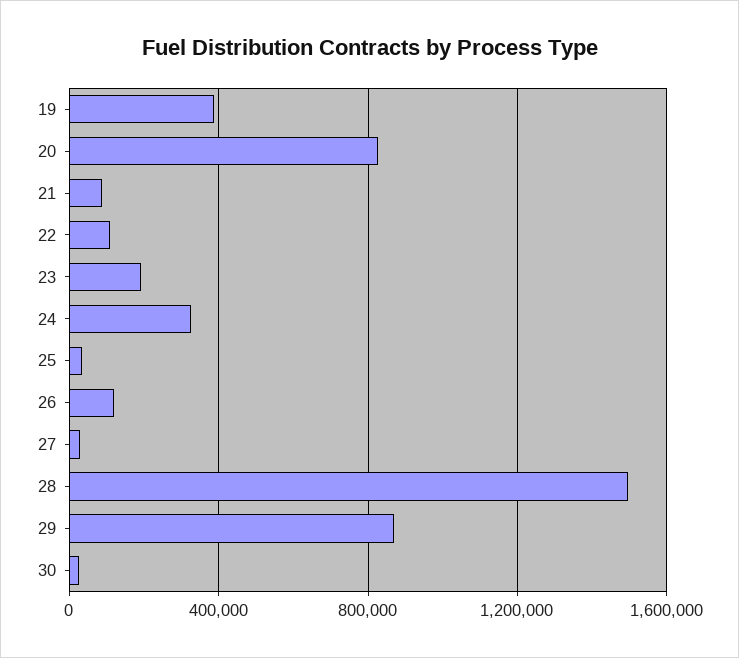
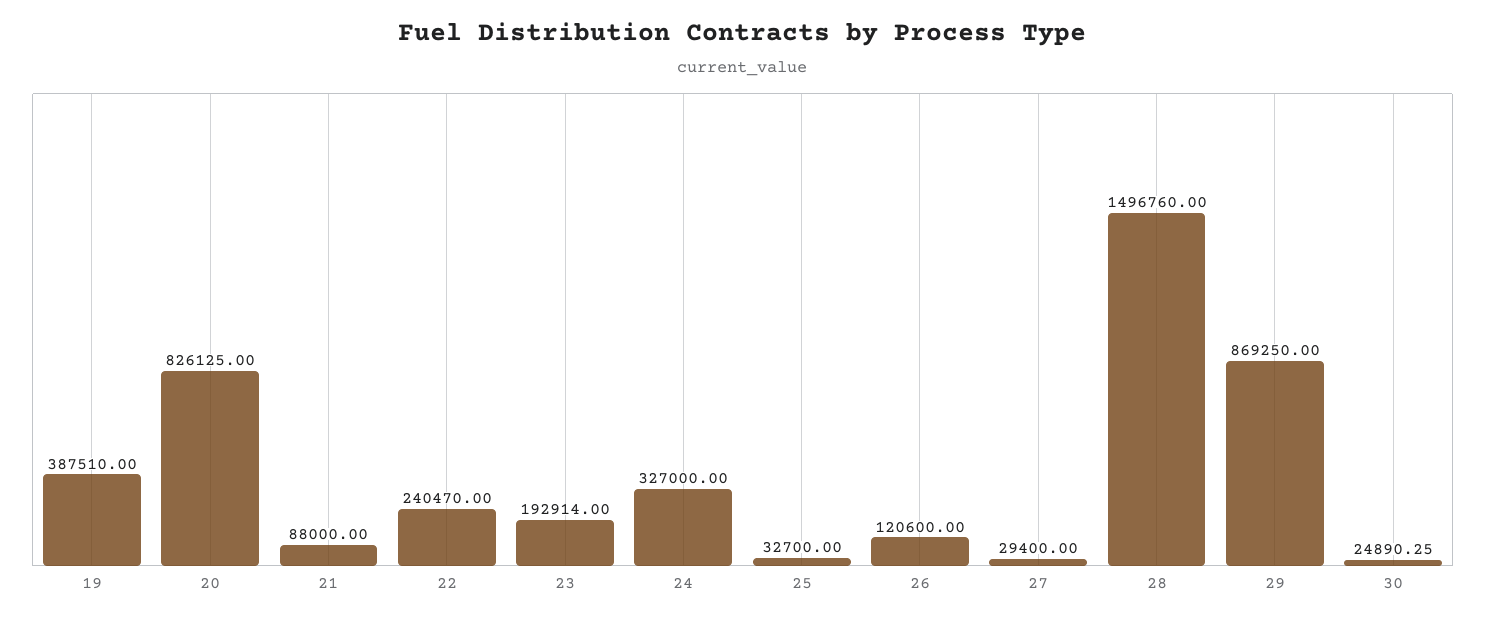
22: 100000 -> 240470

